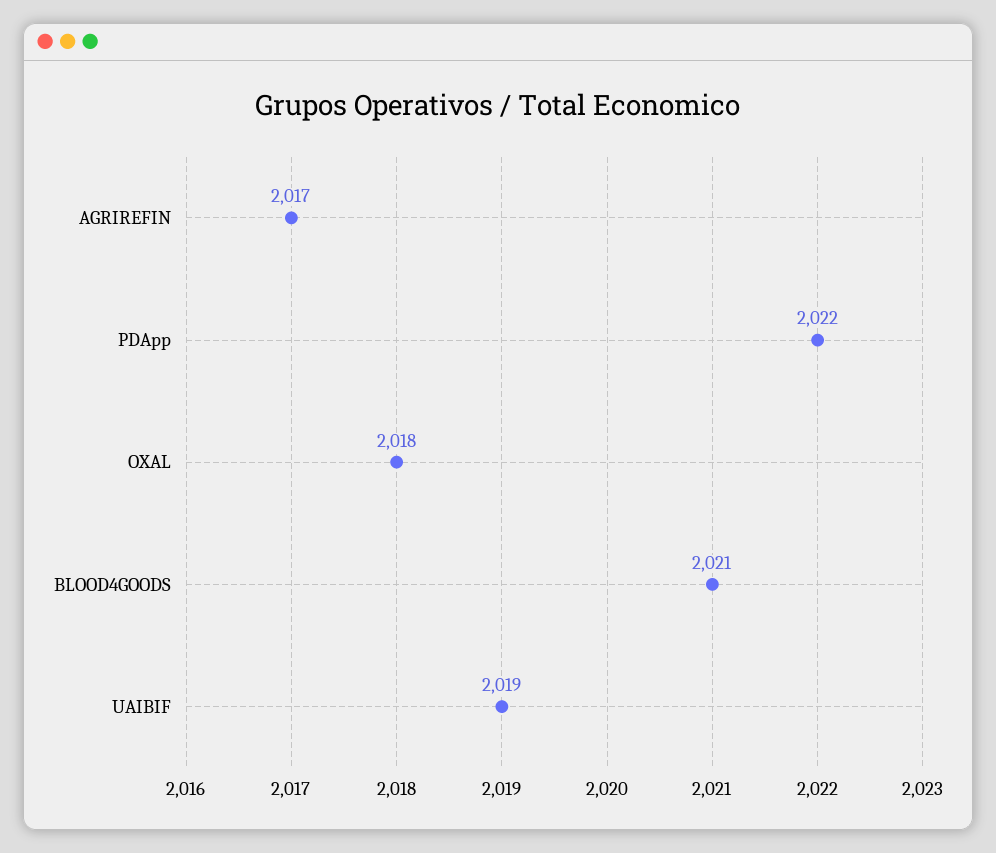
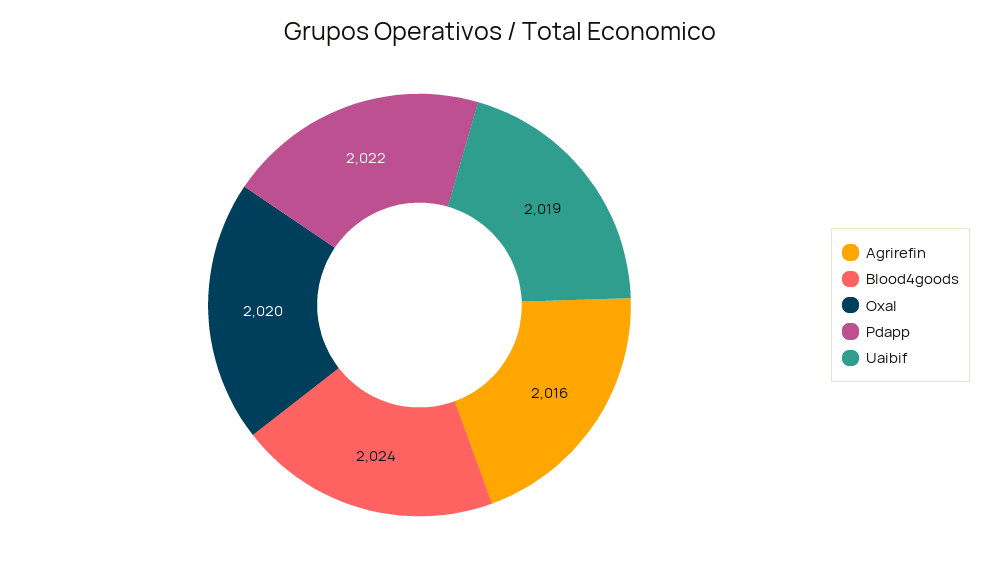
AGRIREFIN: 2017 -> 2016
OXAL: 2018 -> 2020
BLOOD4GOODS: 2021 -> 2024

